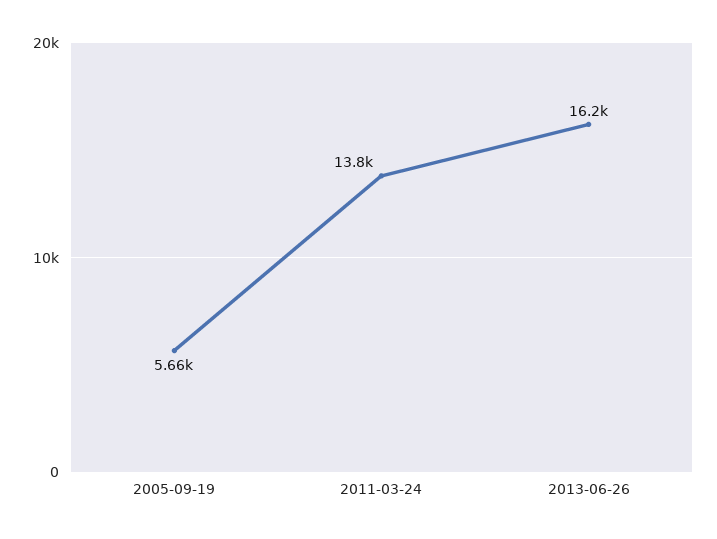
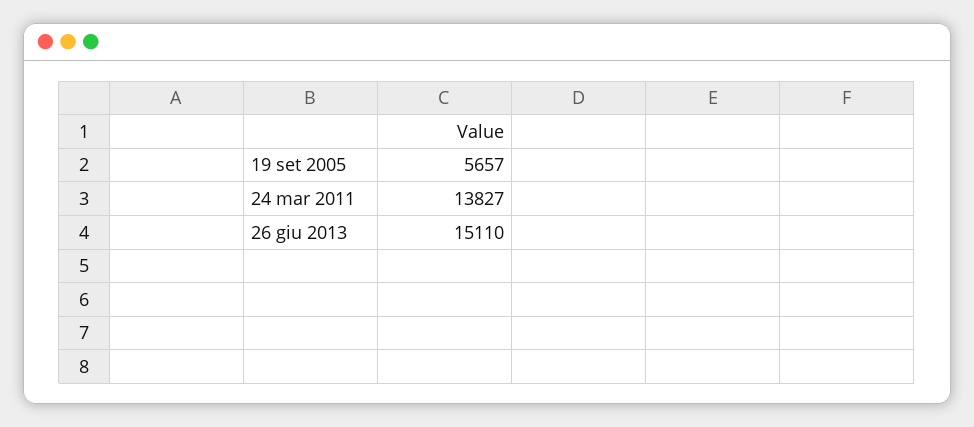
2013-06-26: 16200 -> 15110

